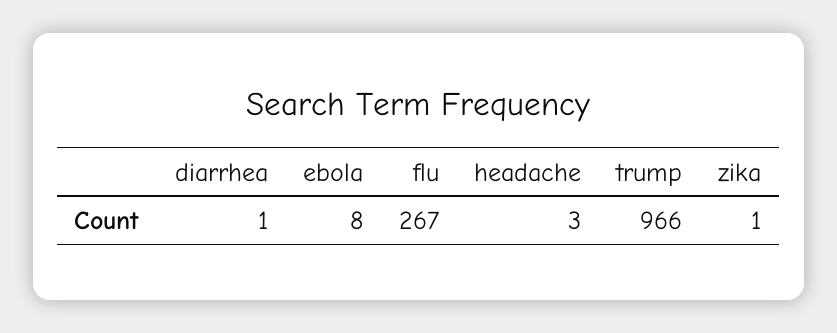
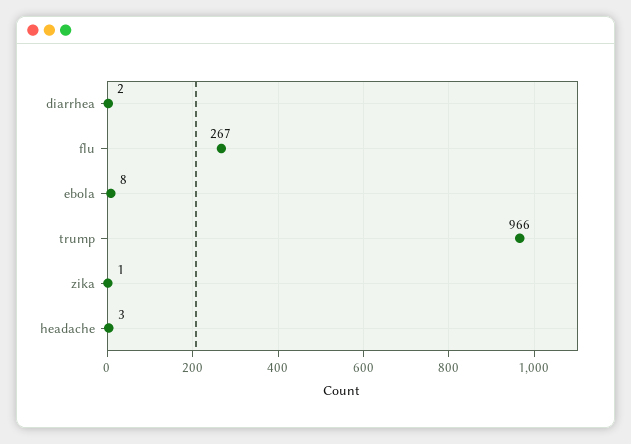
diarrhea: 1 -> 2

